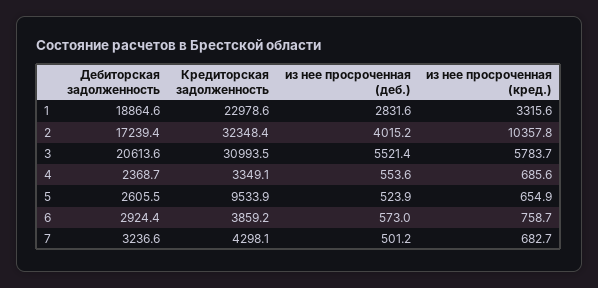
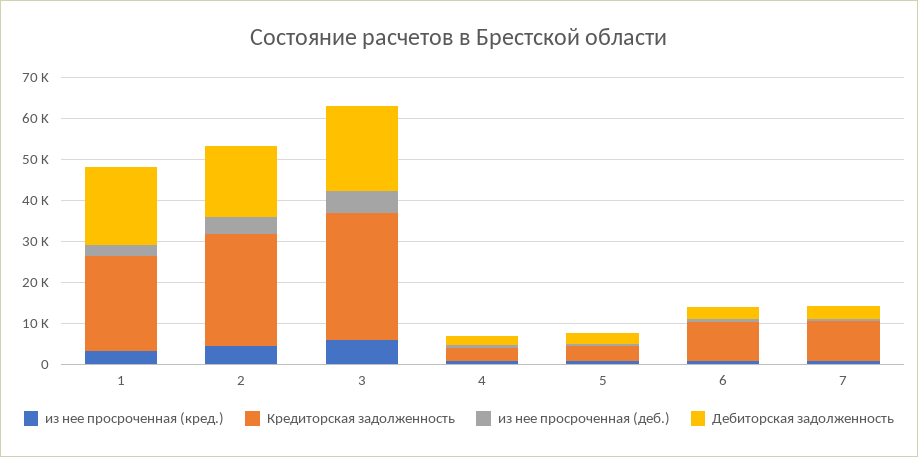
Кредиторская задолженность, 2: 32348.4 -> 28000
из нее просроченная (кред.), 2: 10357.8 -> 4000
Кредиторская задолженность, 5: 9533.9 -> 4000
Кредиторская задолженность, 6: 3859.2 -> 10000
Кредиторская задолженность, 7: 4298.1 -> 10000

